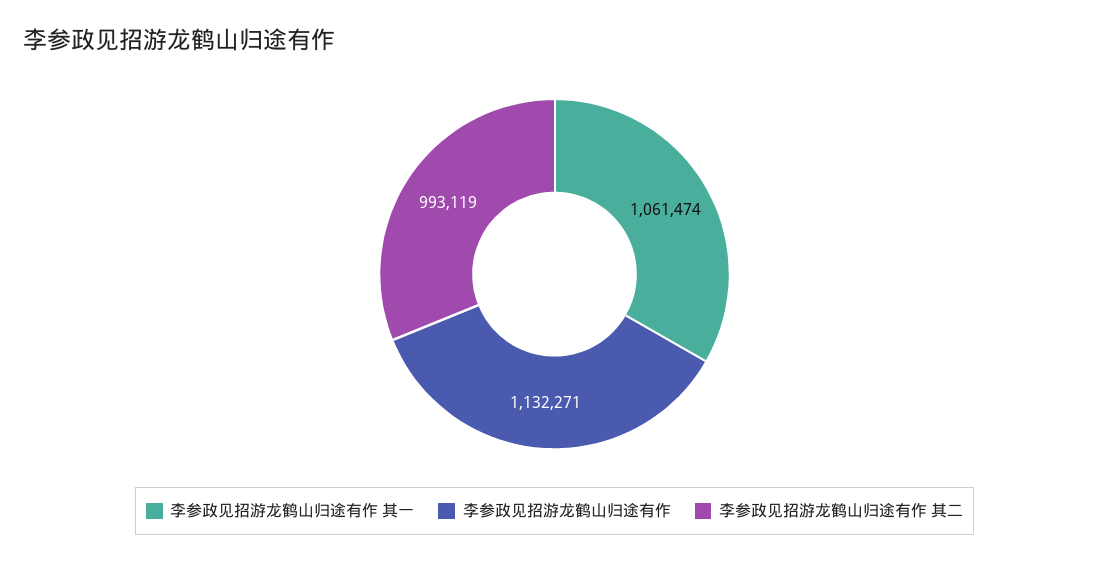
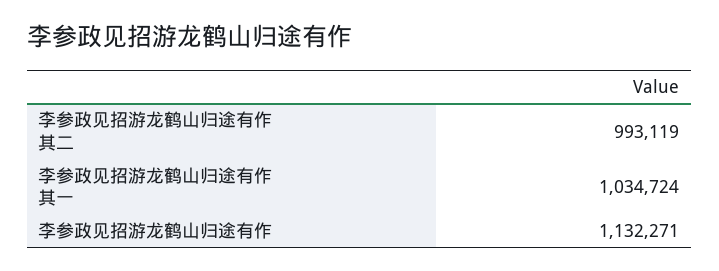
李参政见招游龙鹤山归途有作 其一: 1061474 -> 1034724

